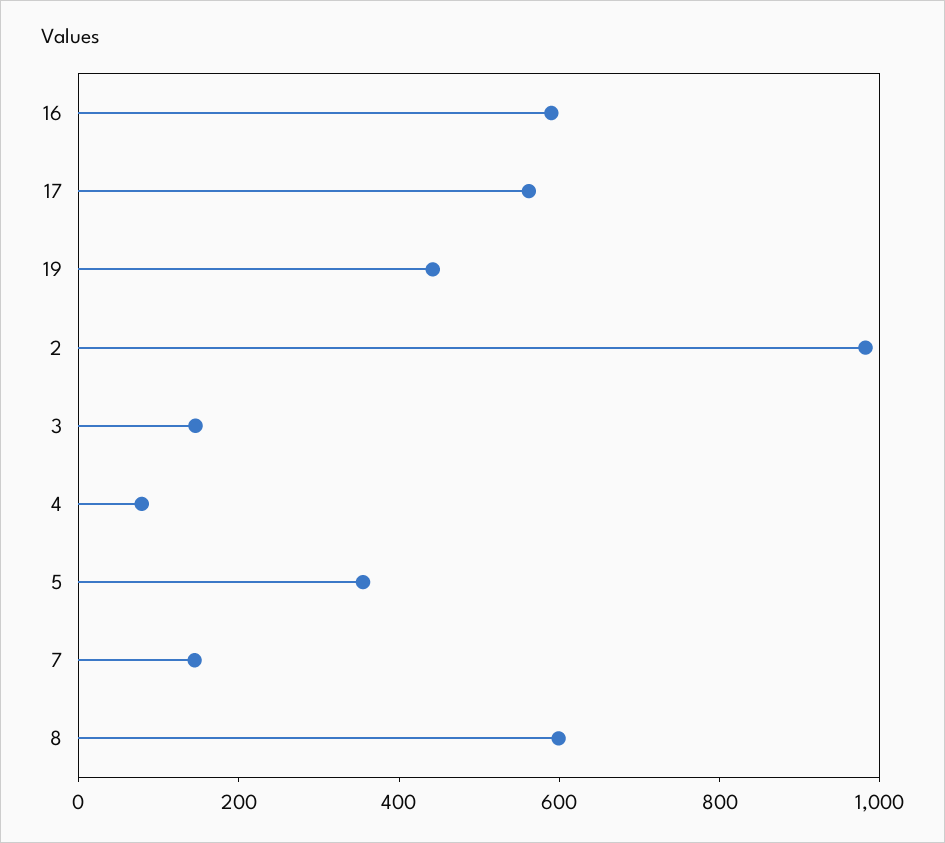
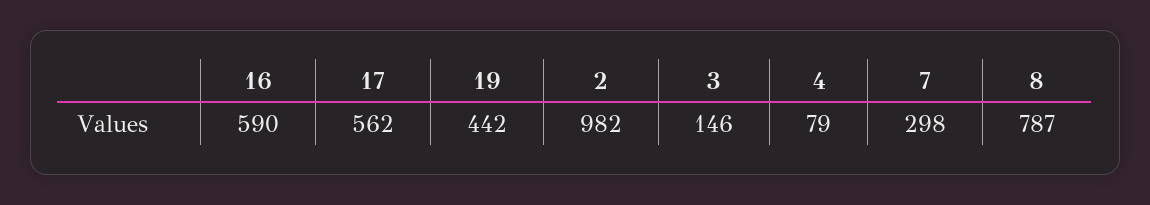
5: 350 -> none
7: 150 -> 298
8: 600 -> 787

